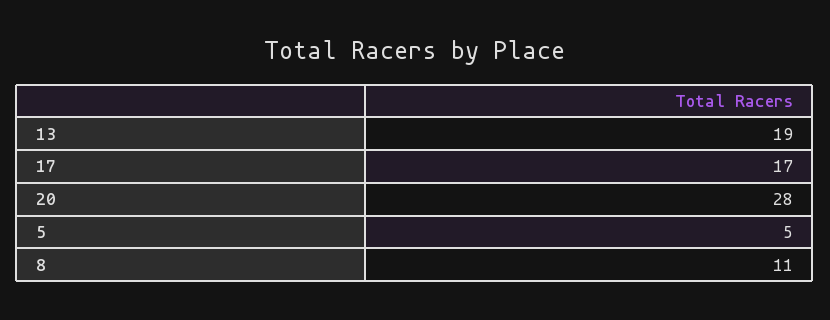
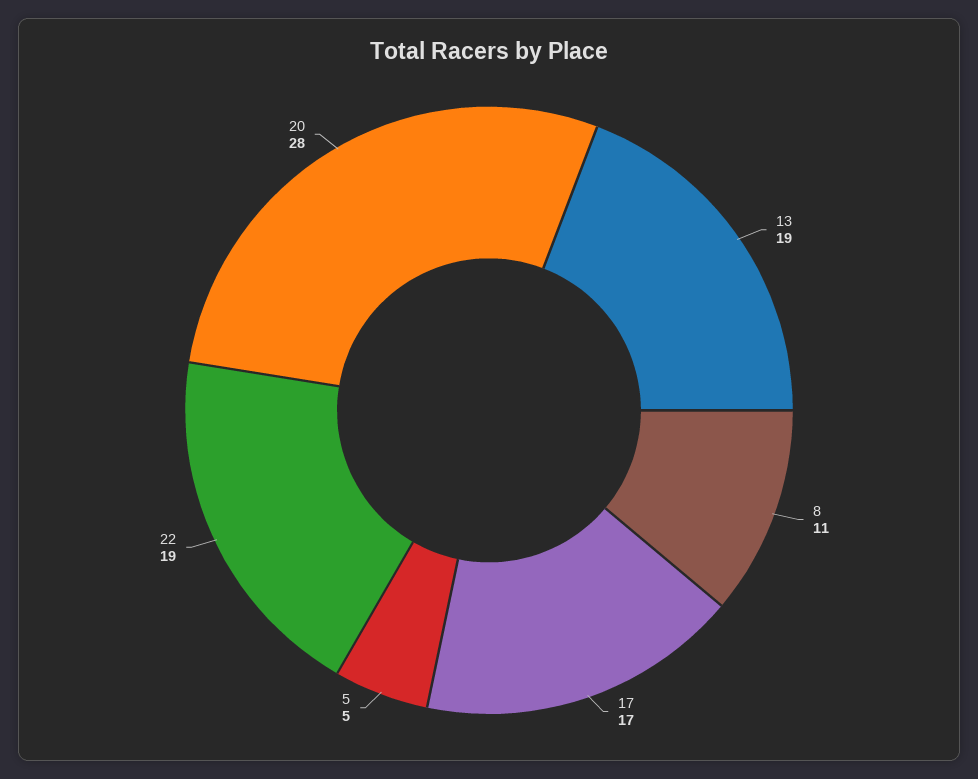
22: none -> 19

